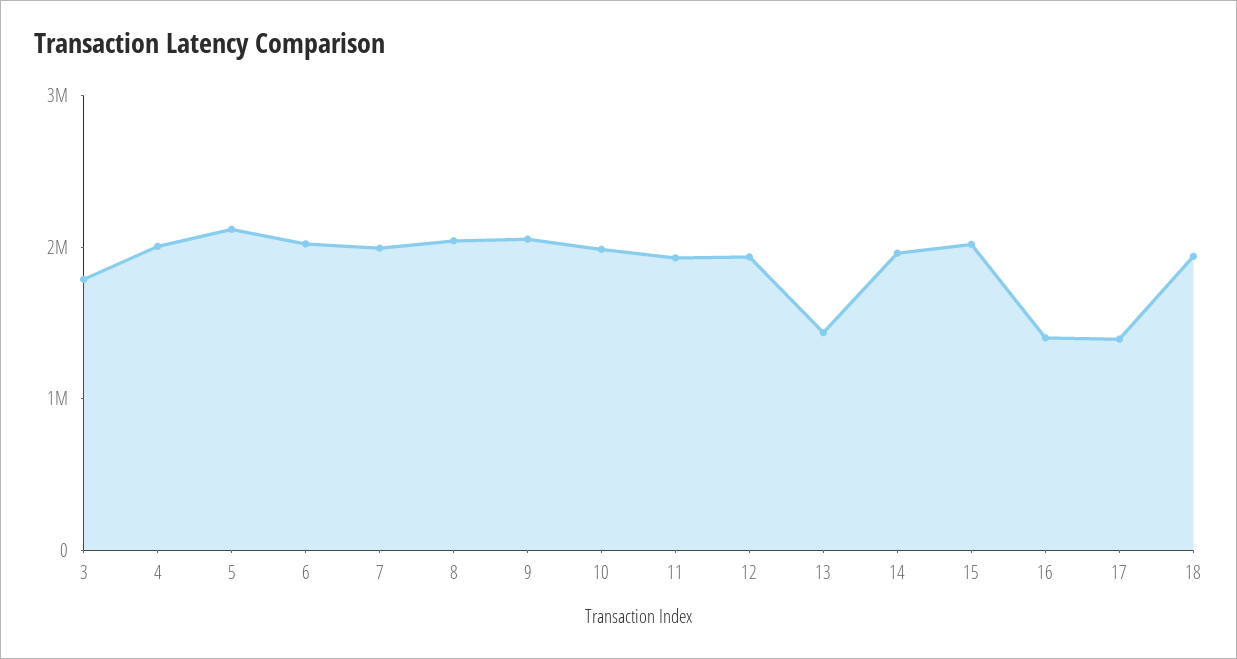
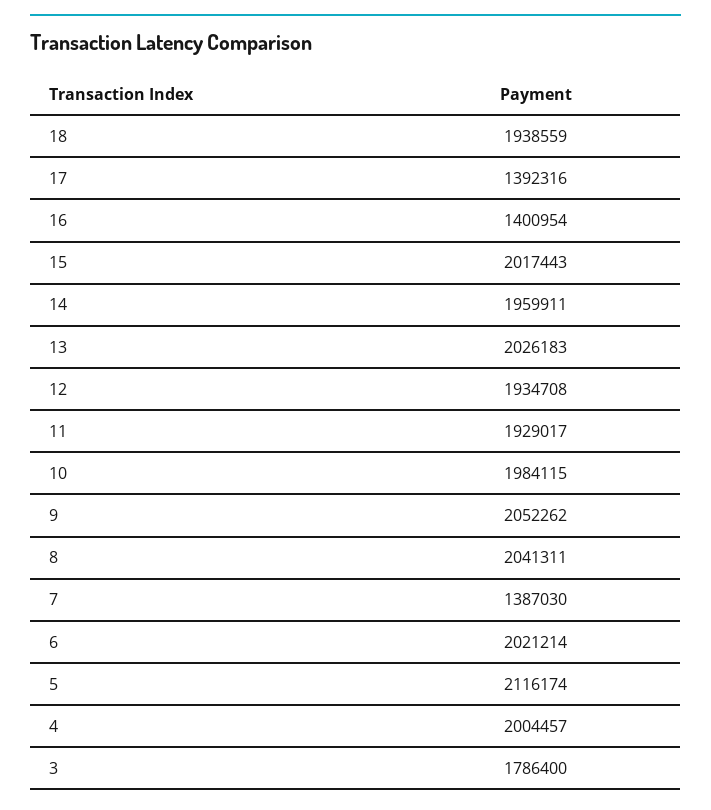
7: 2000000 -> 1387030
13: 1400000 -> 2026183

